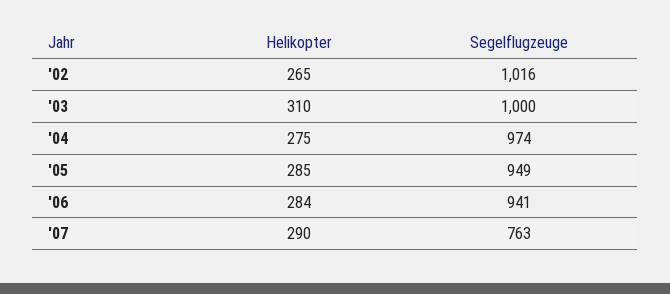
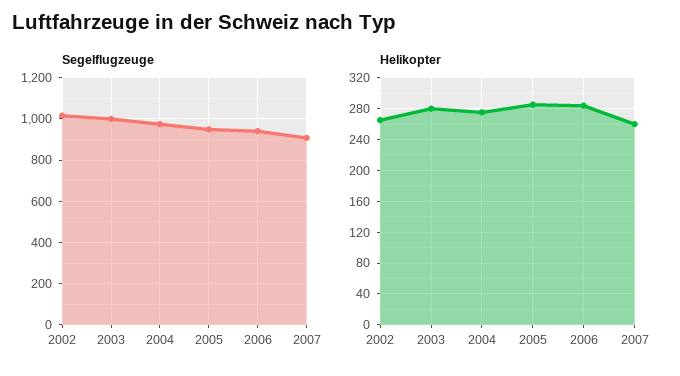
Helikopter, '03: 310 -> 280
Helikopter, '07: 290 -> 260
Segelflugzeuge, '07: 763 -> 900

